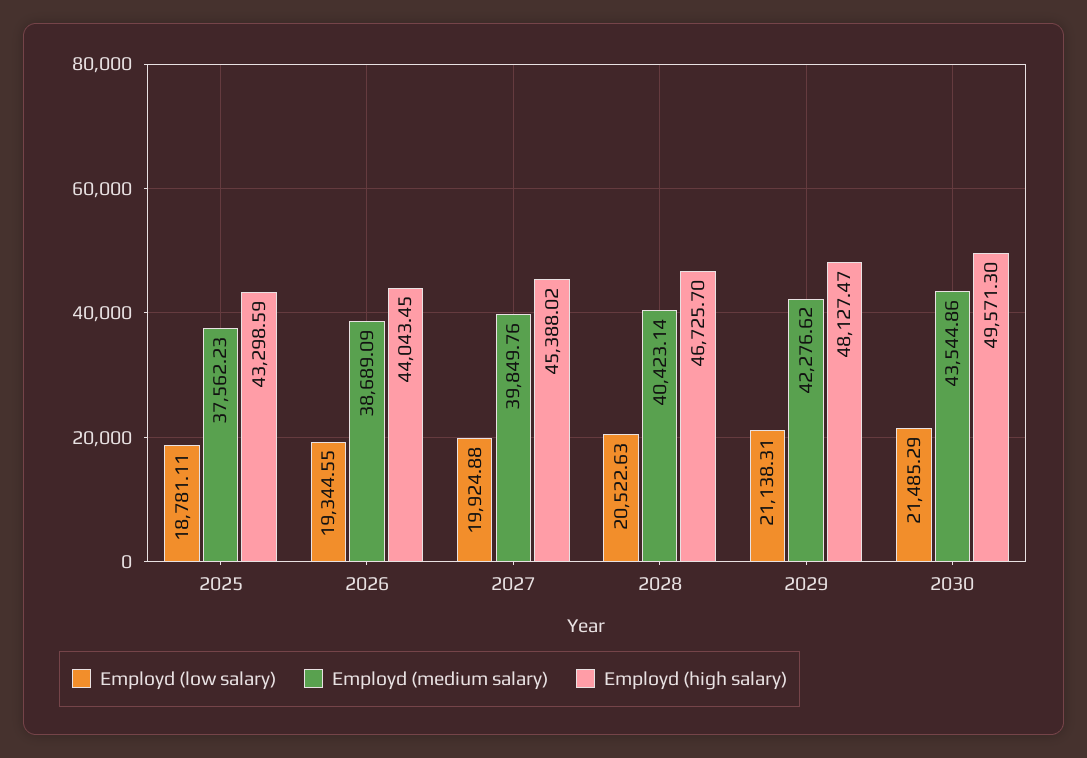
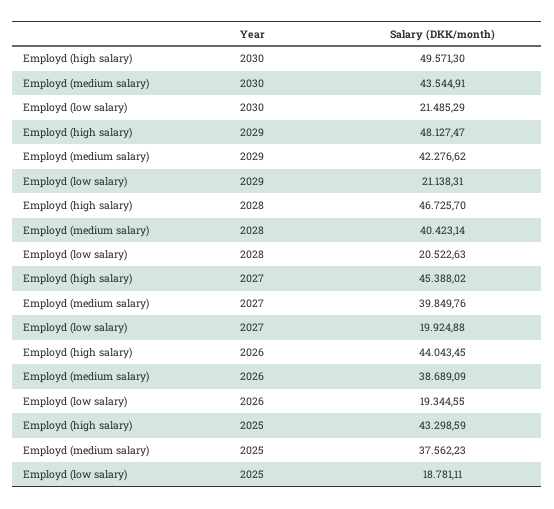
Employd (medium salary), 2030: 43544.86 -> 43544.91

